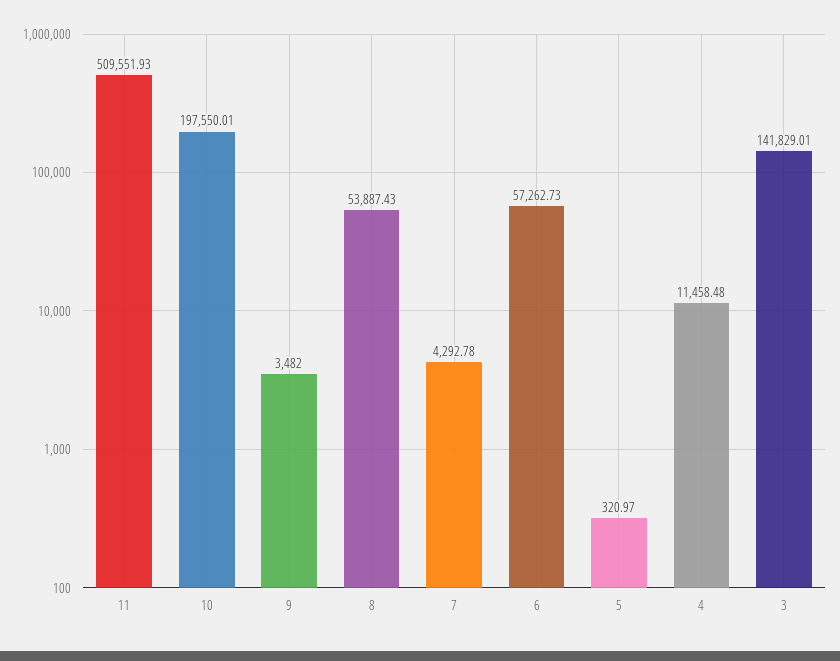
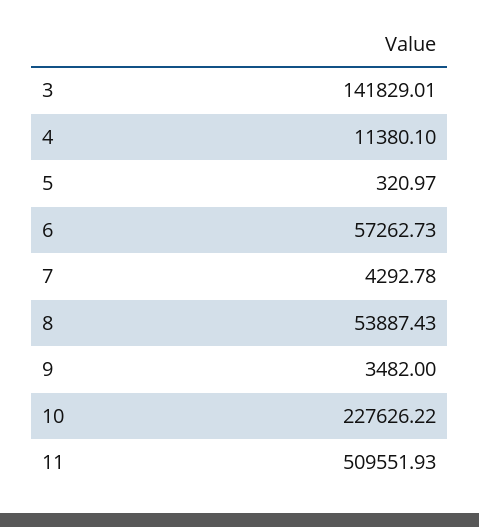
10: 197550.01 -> 227626.22
4: 11458.48 -> 11380.1

